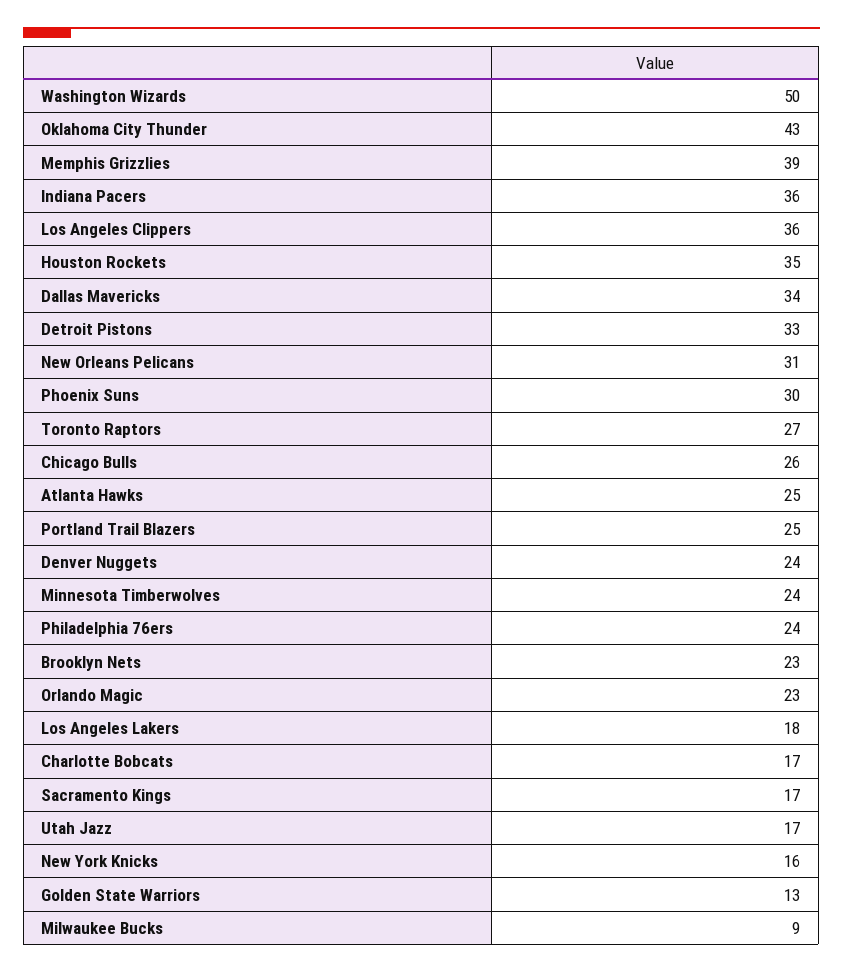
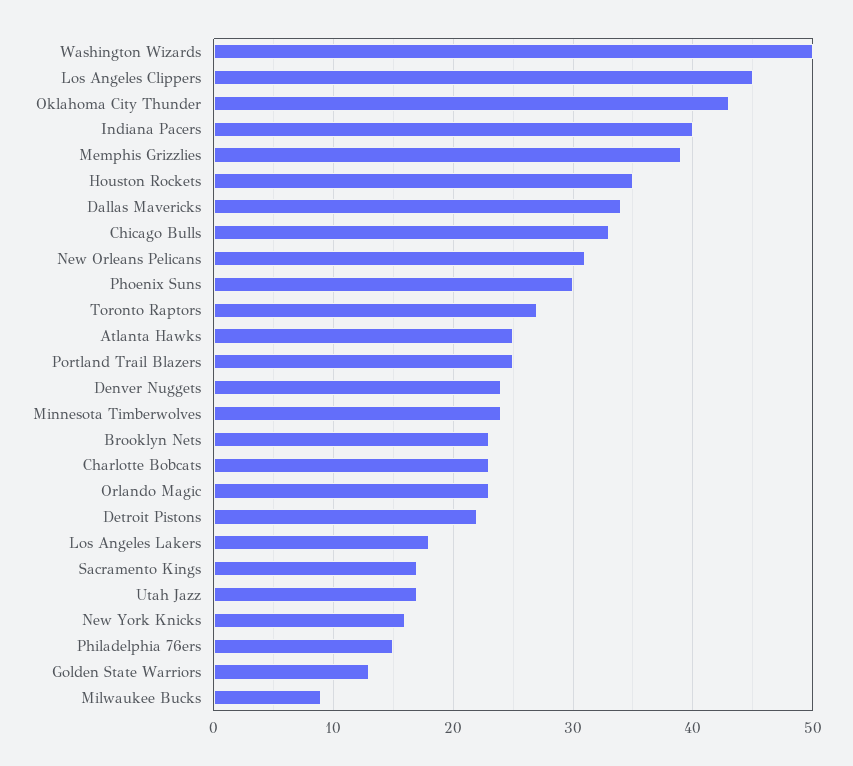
Indiana Pacers: 36 -> 40
Los Angeles Clippers: 36 -> 45
Detroit Pistons: 33 -> 22
Chicago Bulls: 26 -> 33
Philadelphia 76ers: 24 -> 15
Charlotte Bobcats: 17 -> 23

